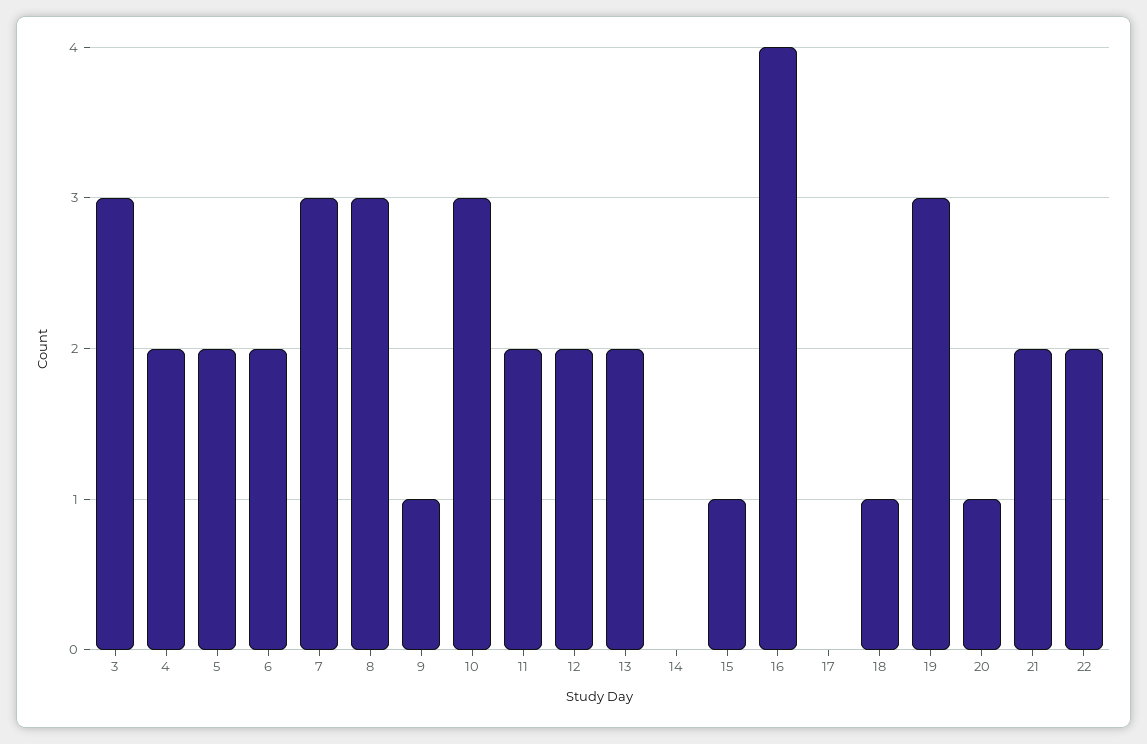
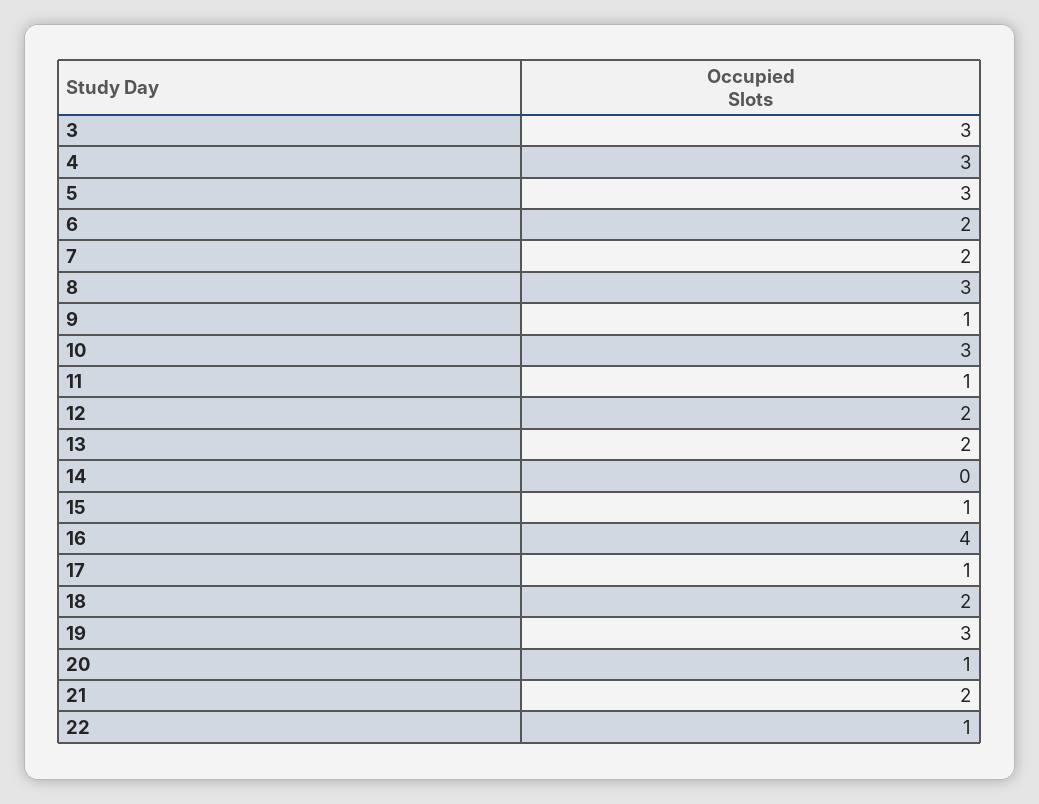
4: 2 -> 3
5: 2 -> 3
7: 3 -> 2
11: 2 -> 1
17: 0 -> 1
18: 1 -> 2
22: 2 -> 1

